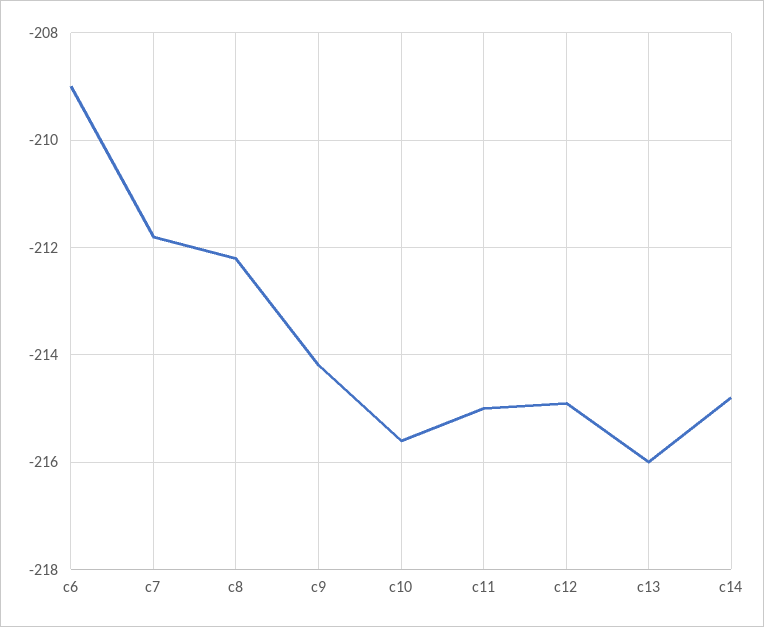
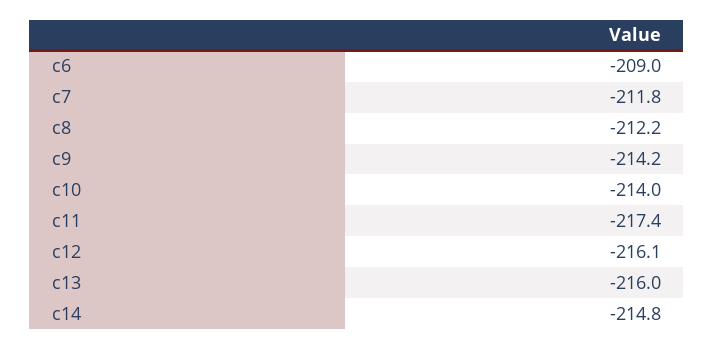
c10: -215.5 -> -214
c11: -215 -> -217.4
c12: -215 -> -216.1

